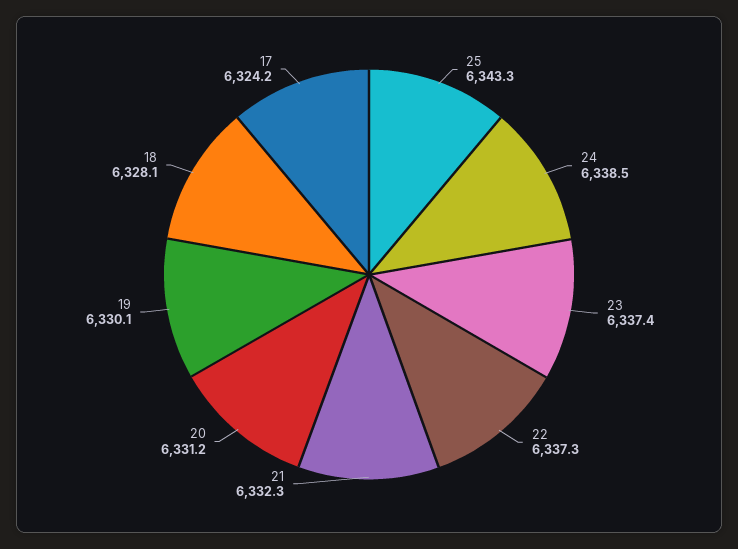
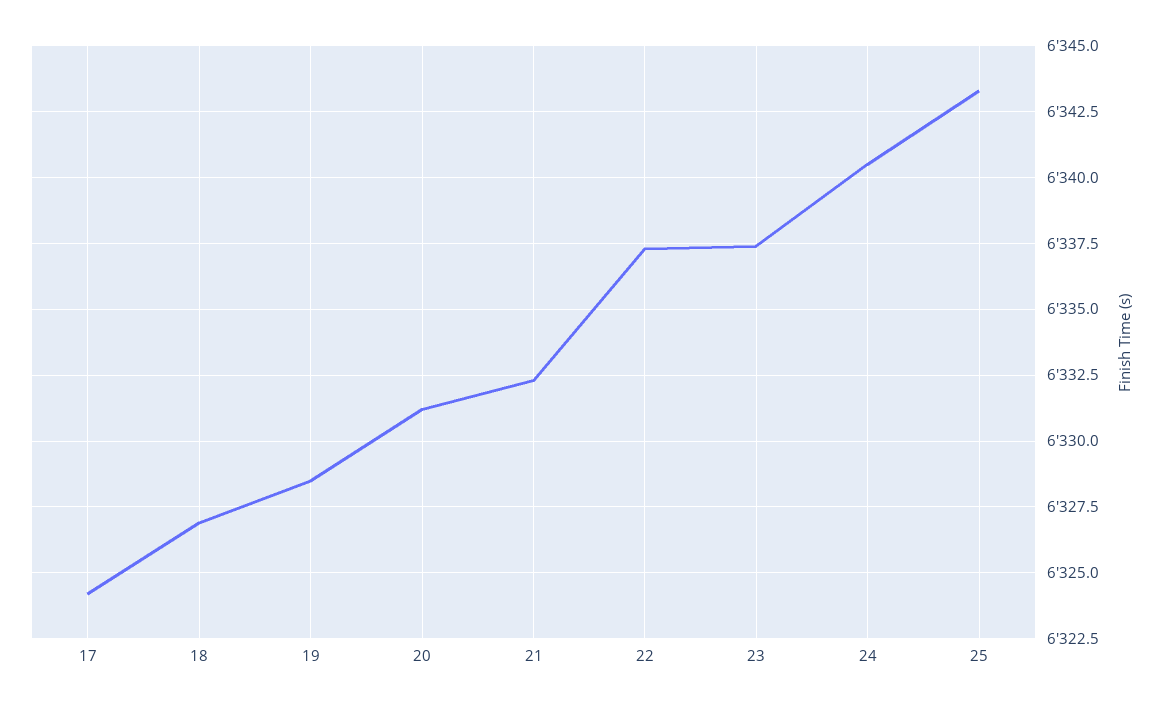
24: 6338.5 -> 6340.5
19: 6330.1 -> 6328.5
18: 6328.1 -> 6327

